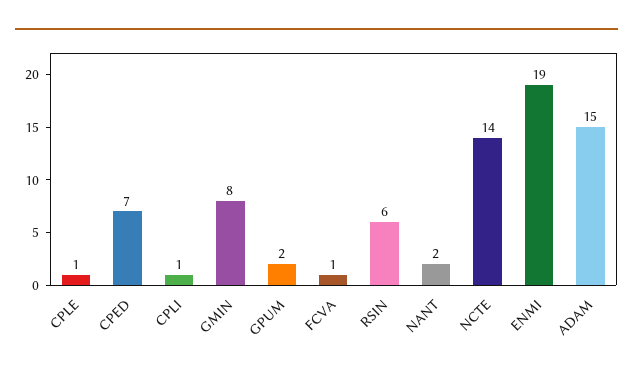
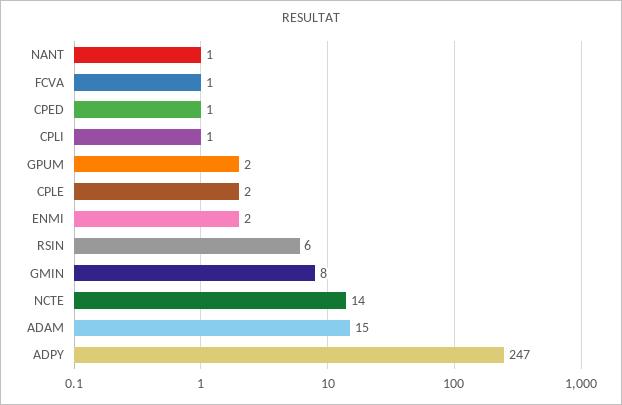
CPLE: 1 -> 2
CPED: 7 -> 1
NANT: 2 -> 1
ENMI: 19 -> 2
ADPY: none -> 247

